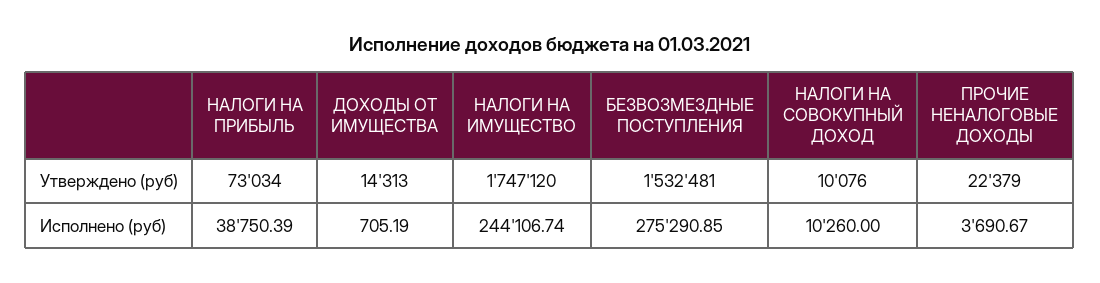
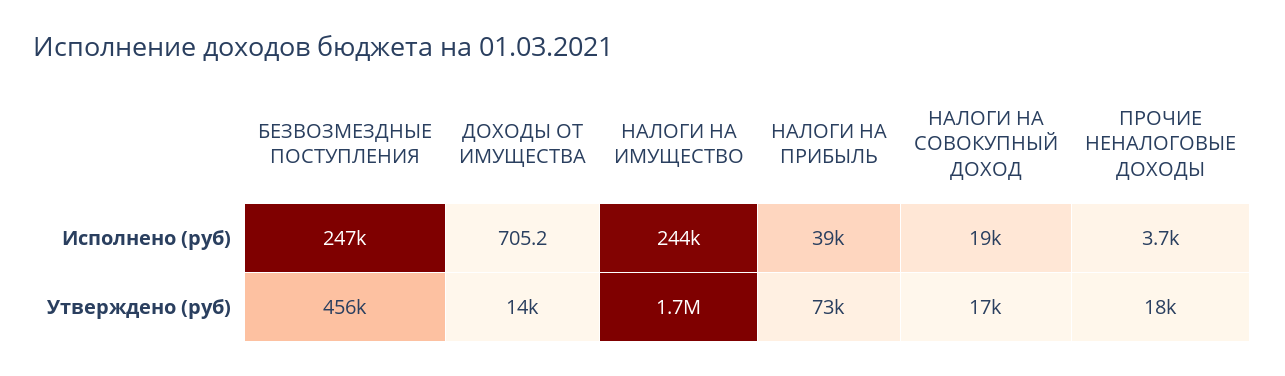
БЕЗВОЗМЕЗДНЫЕ ПОСТУПЛЕНИЯ, Утверждено (руб): 1532481 -> 456000
НАЛОГИ НА СОВОКУПНЫЙ ДОХОД, Утверждено (руб): 10076 -> 17000
ПРОЧИЕ НЕНАЛОГОВЫЕ ДОХОДЫ, Утверждено (руб): 22379 -> 18000
БЕЗВОЗМЕЗДНЫЕ ПОСТУПЛЕНИЯ, Исполнено (руб): 275290.85 -> 247000
НАЛОГИ НА СОВОКУПНЫЙ ДОХОД, Исполнено (руб): 10260 -> 19000

